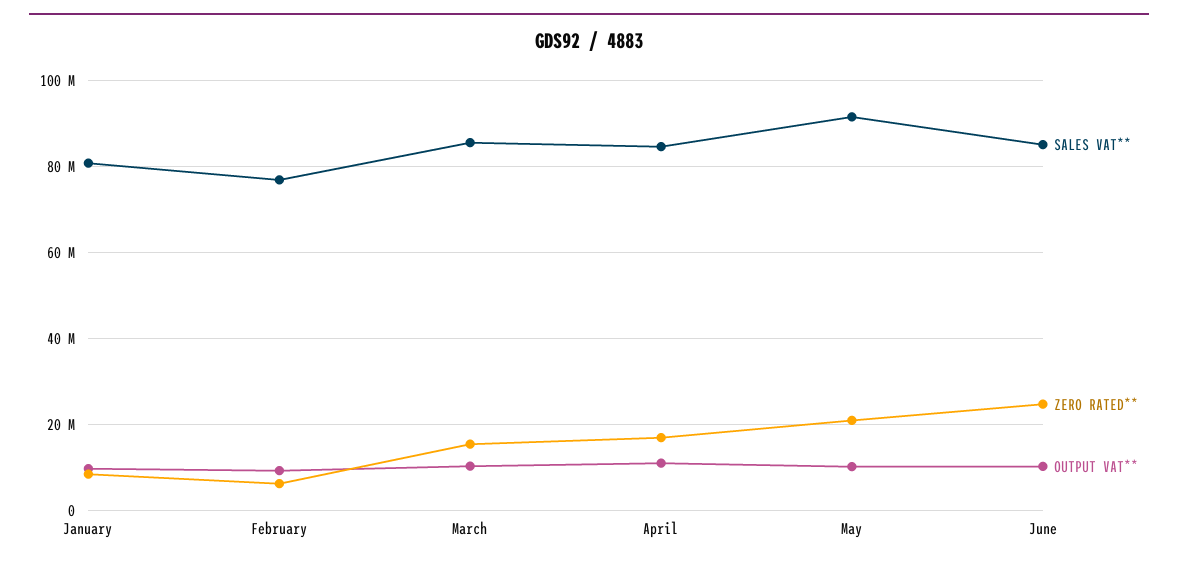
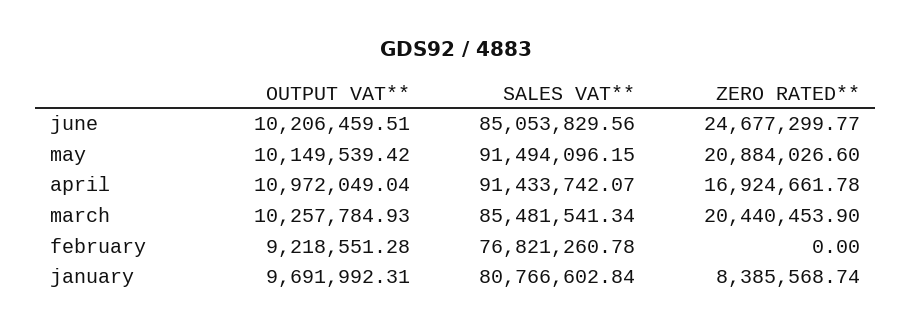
ZERO RATED**, February: 6000000 -> 0
ZERO RATED**, March: 16000000 -> 20440453.9
SALES VAT**, April: 84000000 -> 91433742.07

